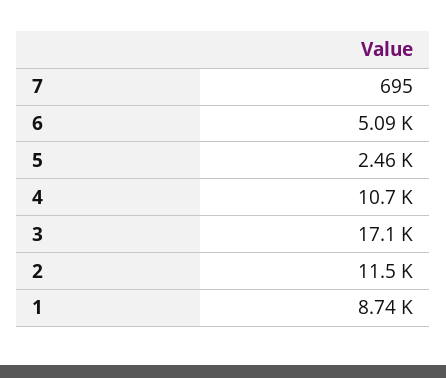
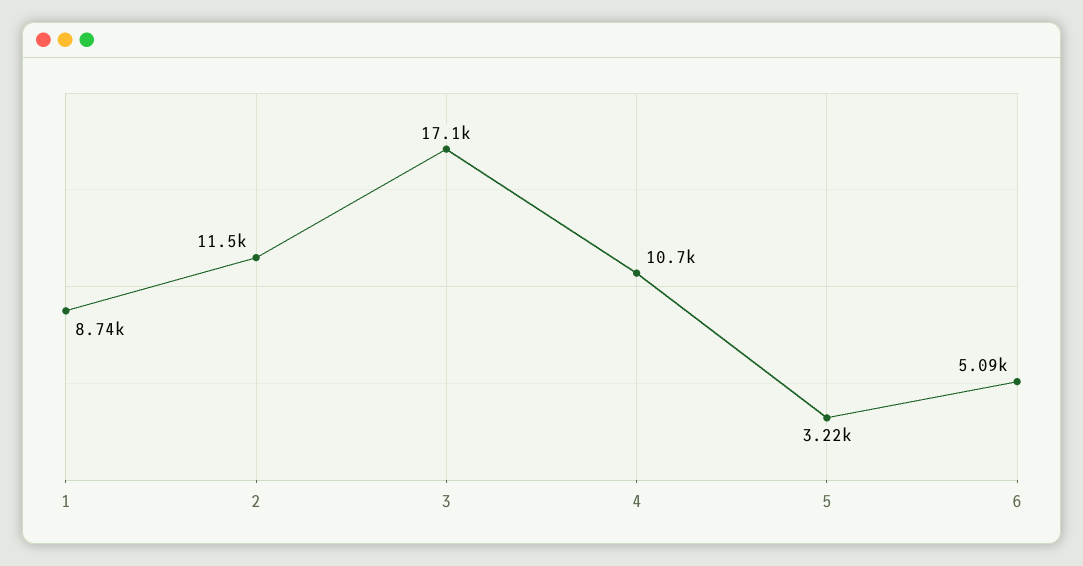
7: 695 -> none
5: 2460 -> 3220

